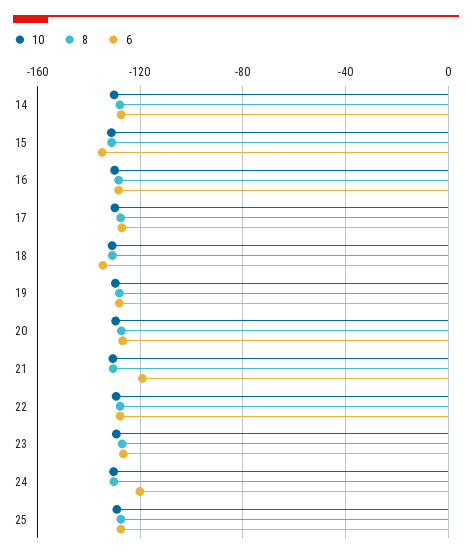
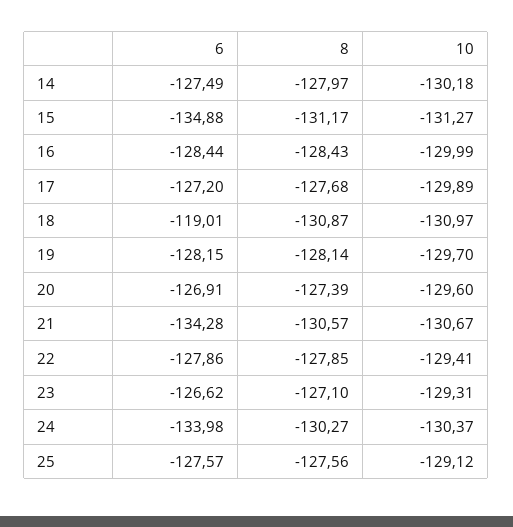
6, 18: -135 -> -119.01
6, 21: -120 -> -134.28
6, 24: -120 -> -133.98

